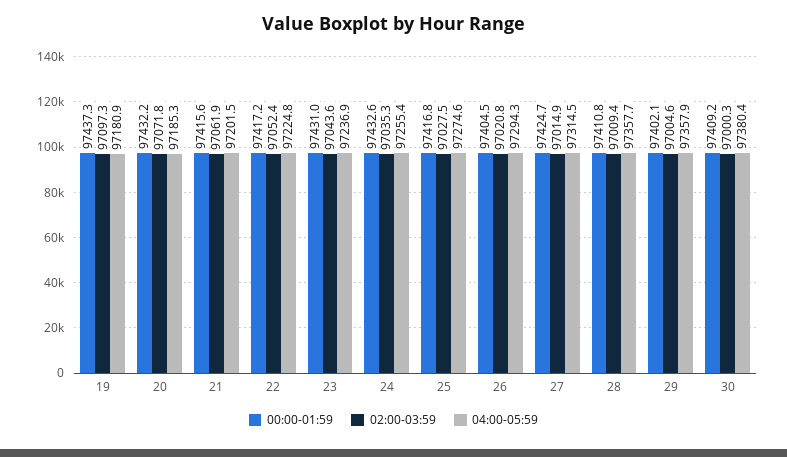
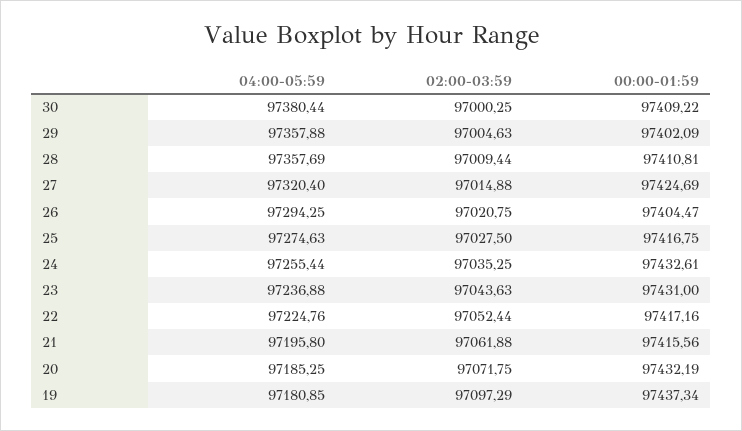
04:00-05:59, 21: 97201.5 -> 97195.8
04:00-05:59, 27: 97314.5 -> 97320.4

